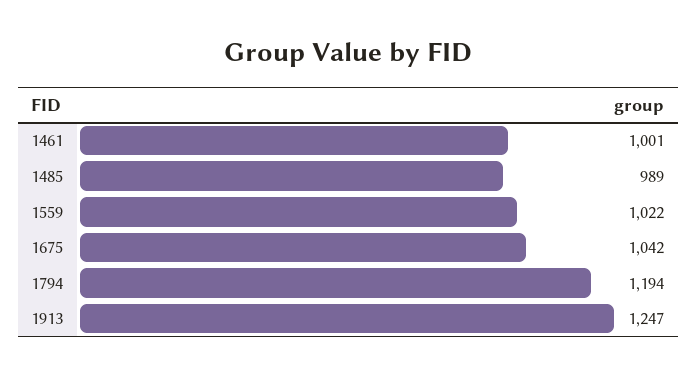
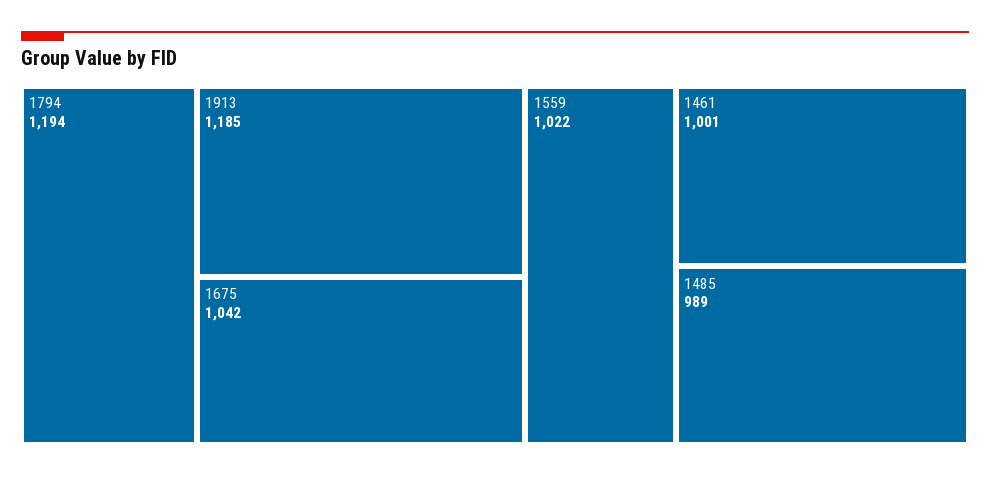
1913: 1247 -> 1185

